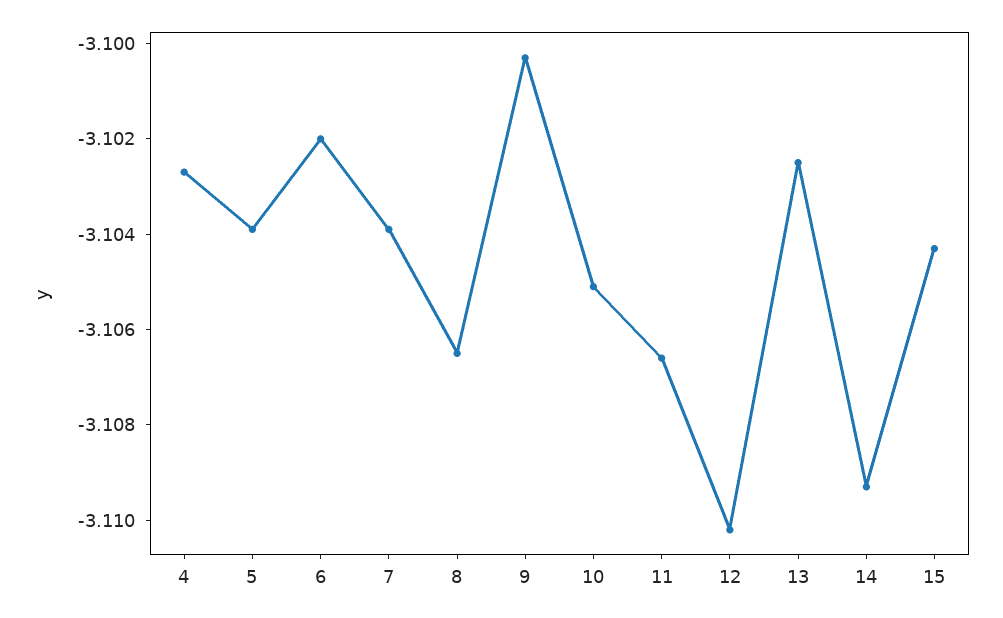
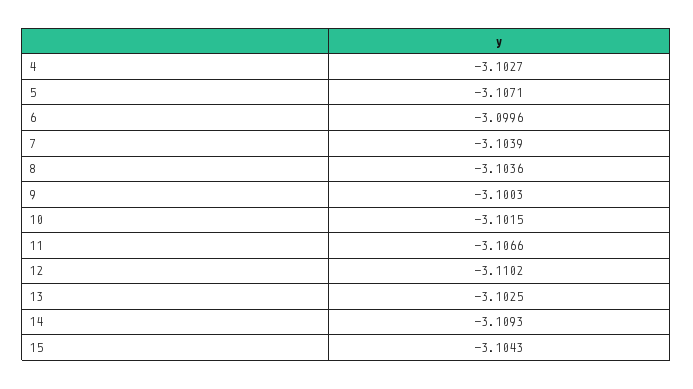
5: -3.104 -> -3.1071
6: -3.102 -> -3.0996
8: -3.1065 -> -3.1036
10: -3.105 -> -3.1015

